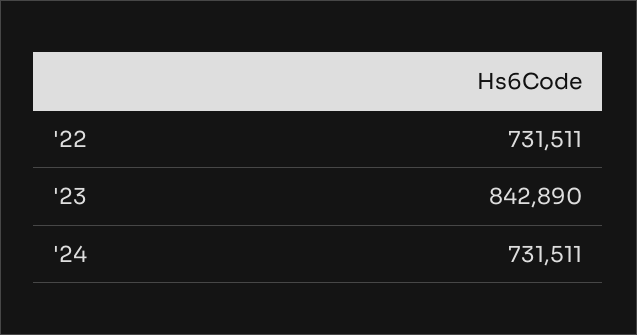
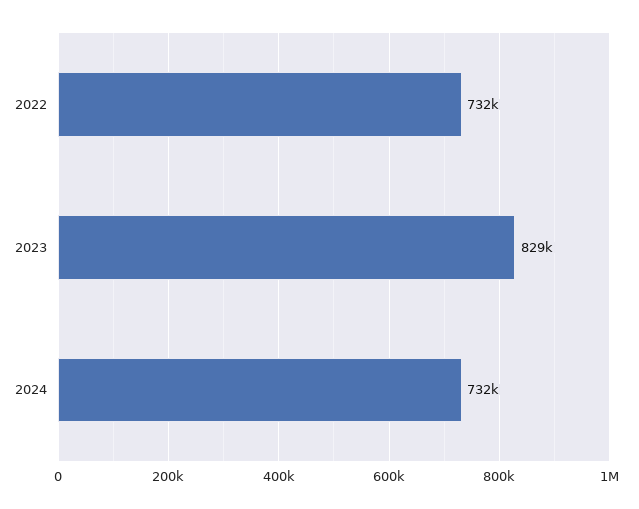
'23: 842890 -> 829000

